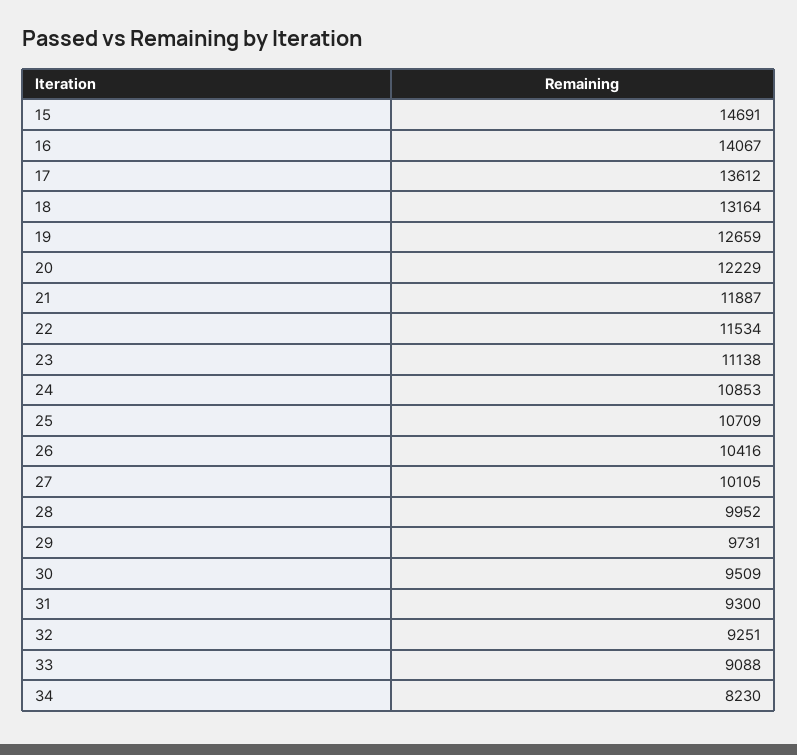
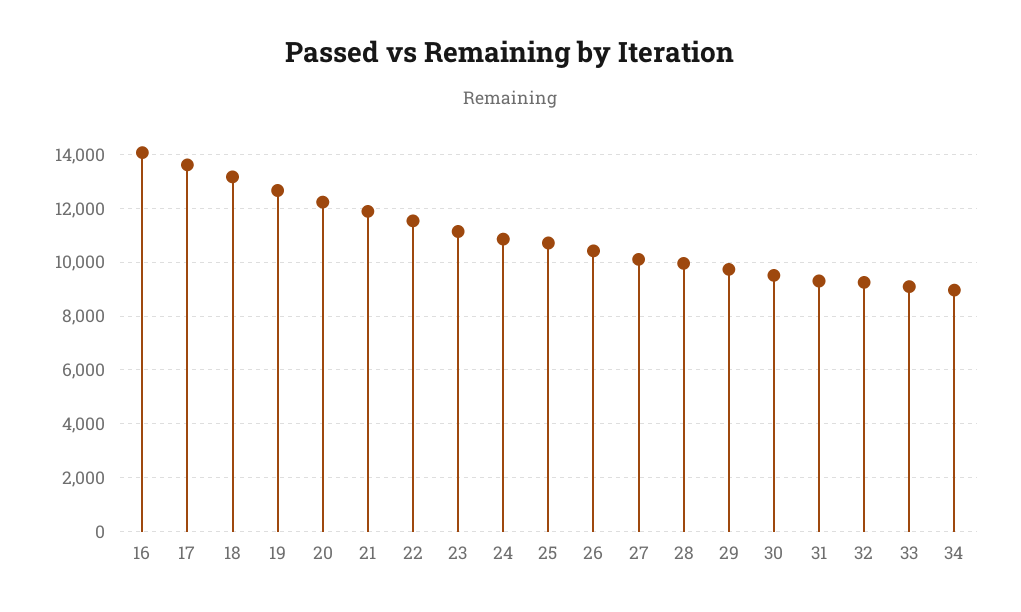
15: 14691 -> none
34: 8230 -> 9000

